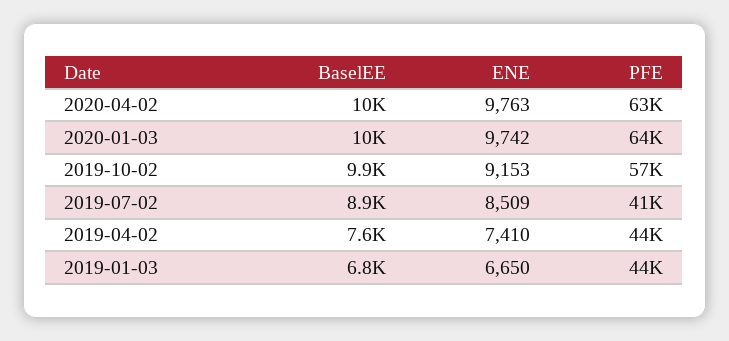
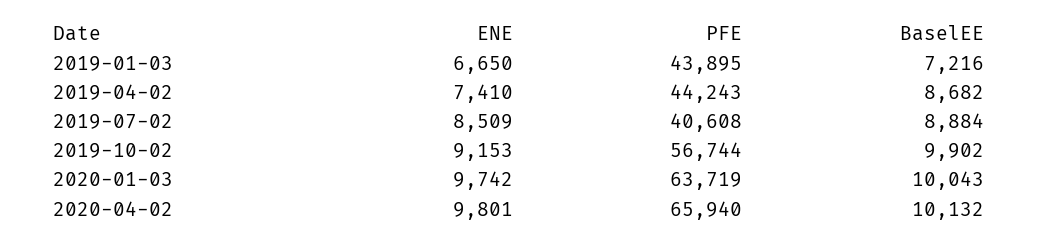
ENE, 2020-04-02: 9763 -> 9801
PFE, 2020-04-02: 63000 -> 65940
BaselEE, 2019-04-02: 7600 -> 8682
BaselEE, 2019-01-03: 6800 -> 7216

